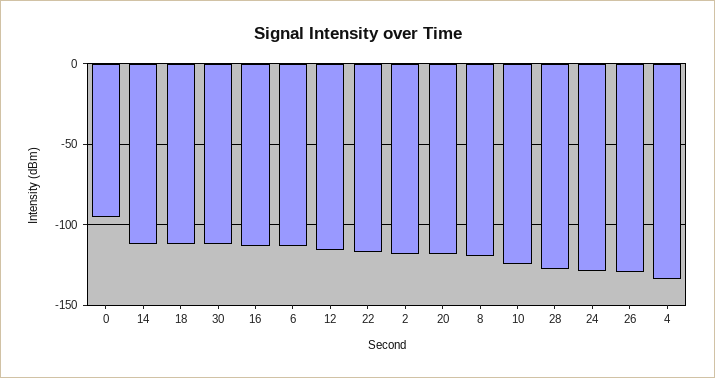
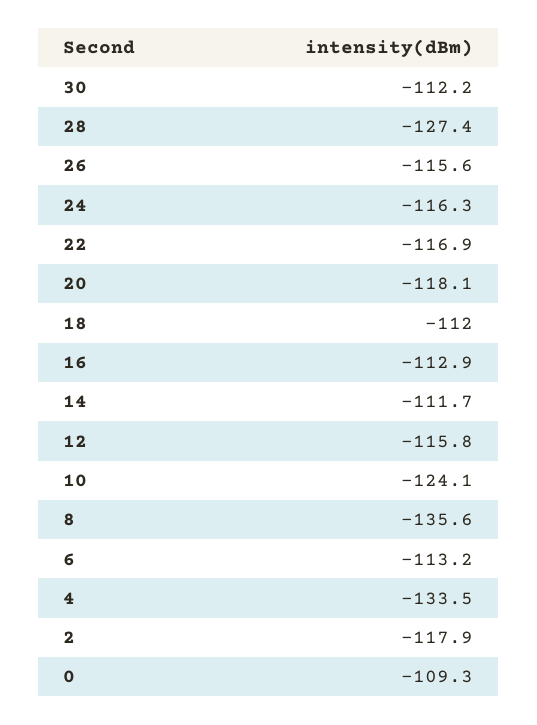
0: -95 -> -109.3
8: -120 -> -135.6
24: -130 -> -116.3
26: -130 -> -115.6

